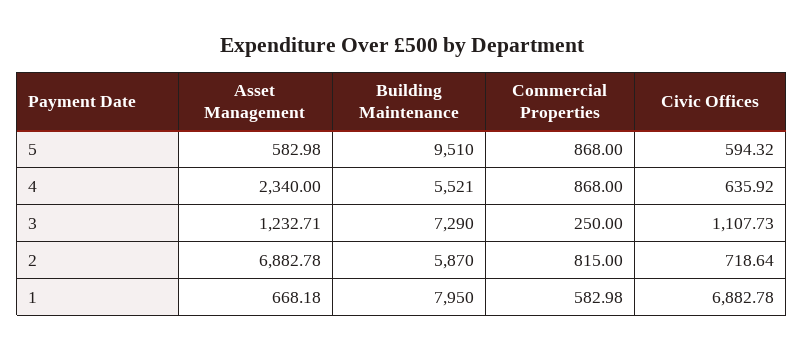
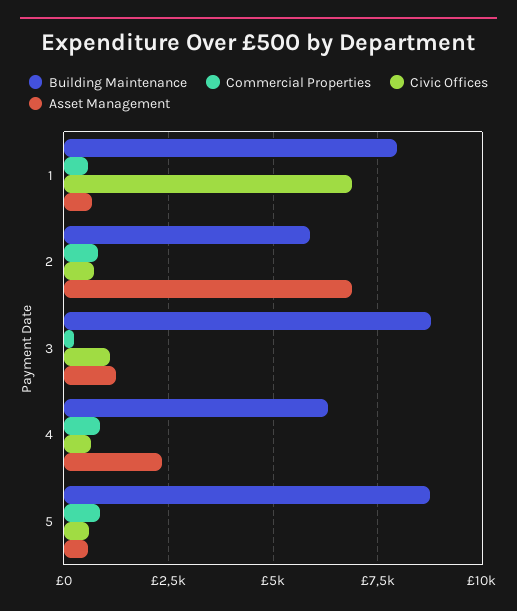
Building Maintenance, 5: 9510 -> 8750
Building Maintenance, 4: 5521 -> 6250
Building Maintenance, 3: 7290 -> 8750

